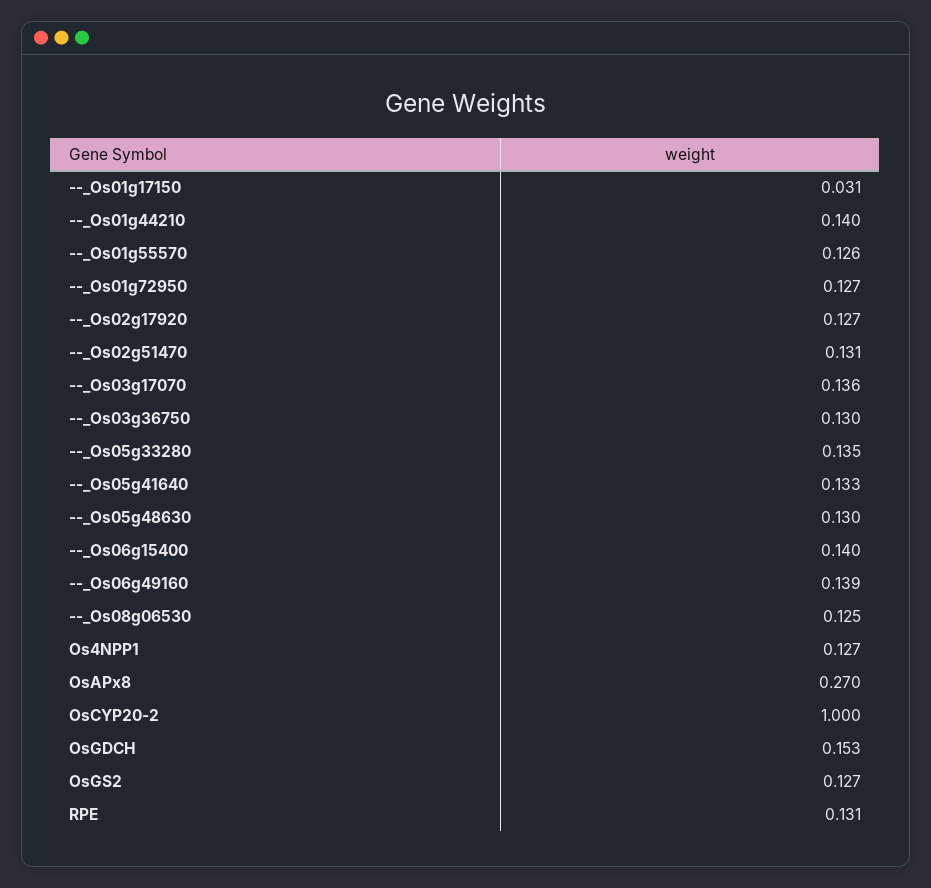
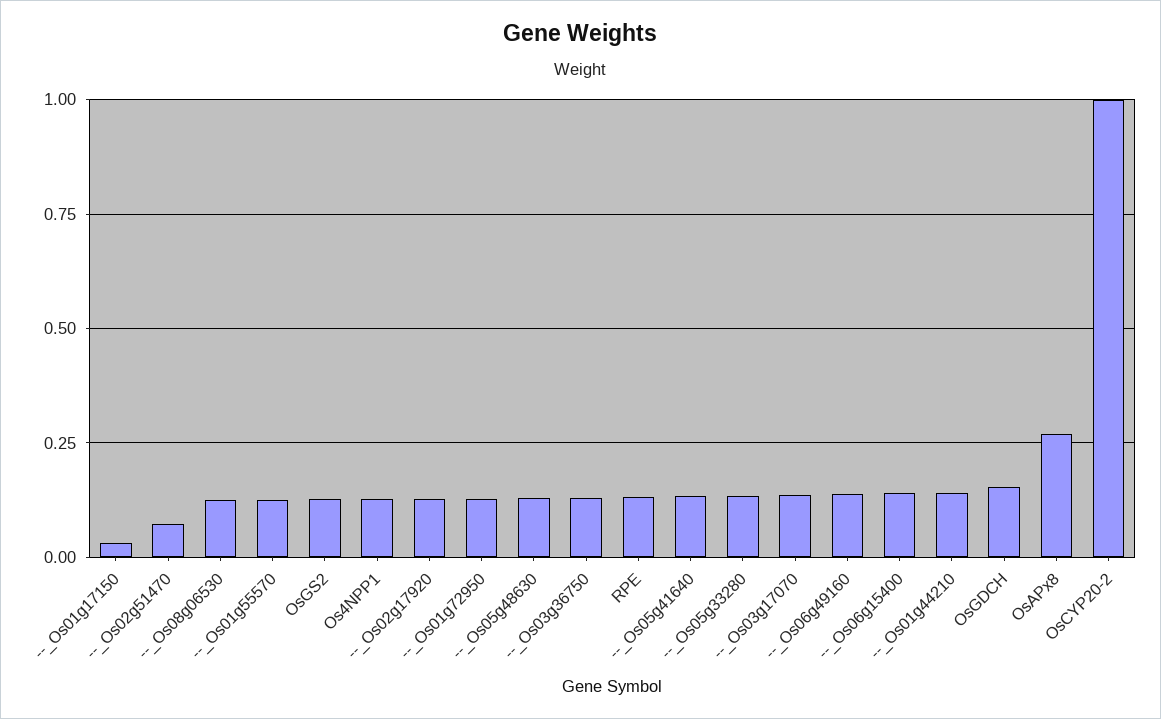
--_Os02g51470: 0.131 -> 0.075

